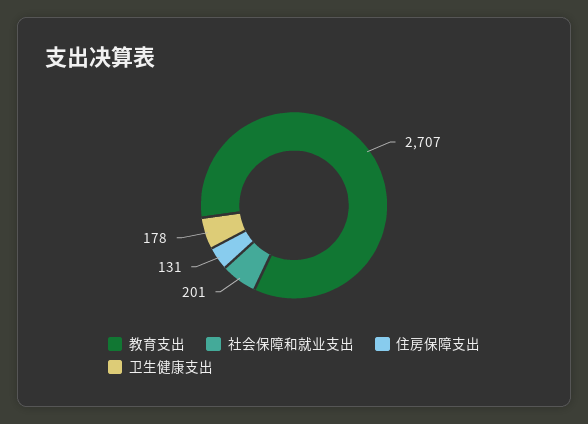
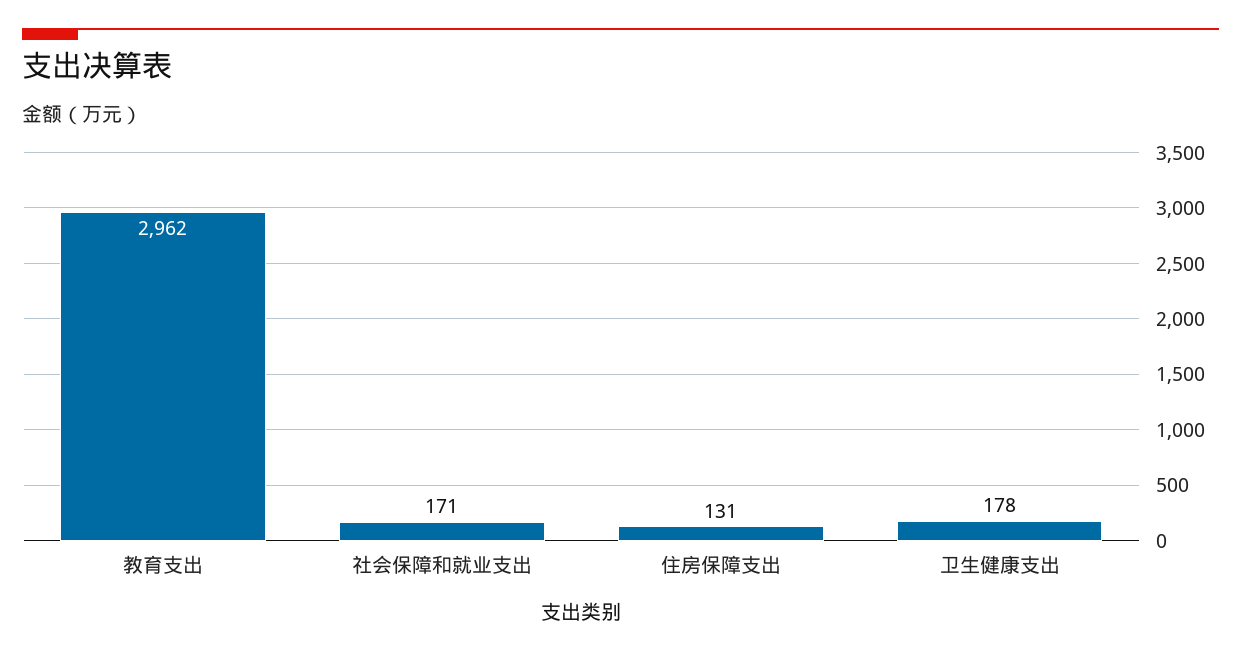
教育支出: 2707 -> 2962
社会保障和就业支出: 201 -> 171

